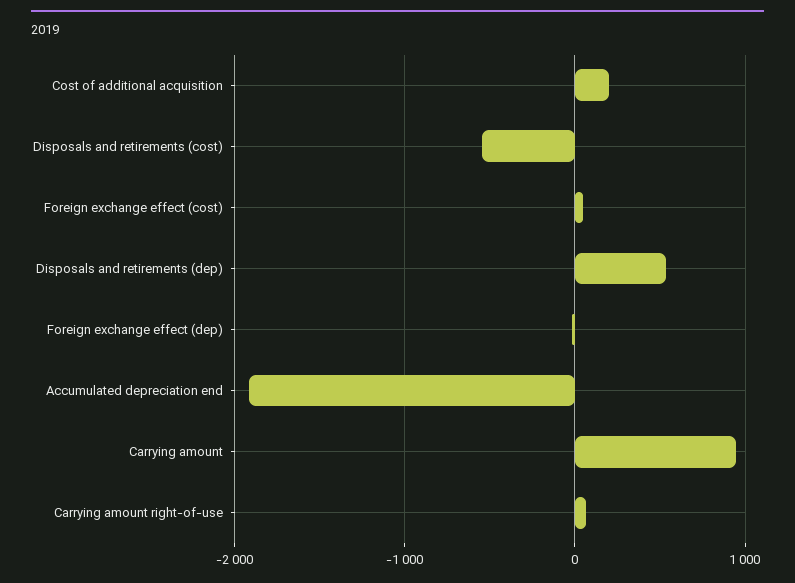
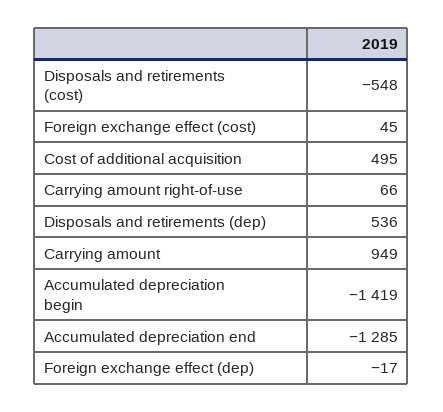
Cost of additional acquisition: 200 -> 495
Accumulated depreciation end: -1900 -> -1285
Accumulated depreciation begin: none -> -1419

